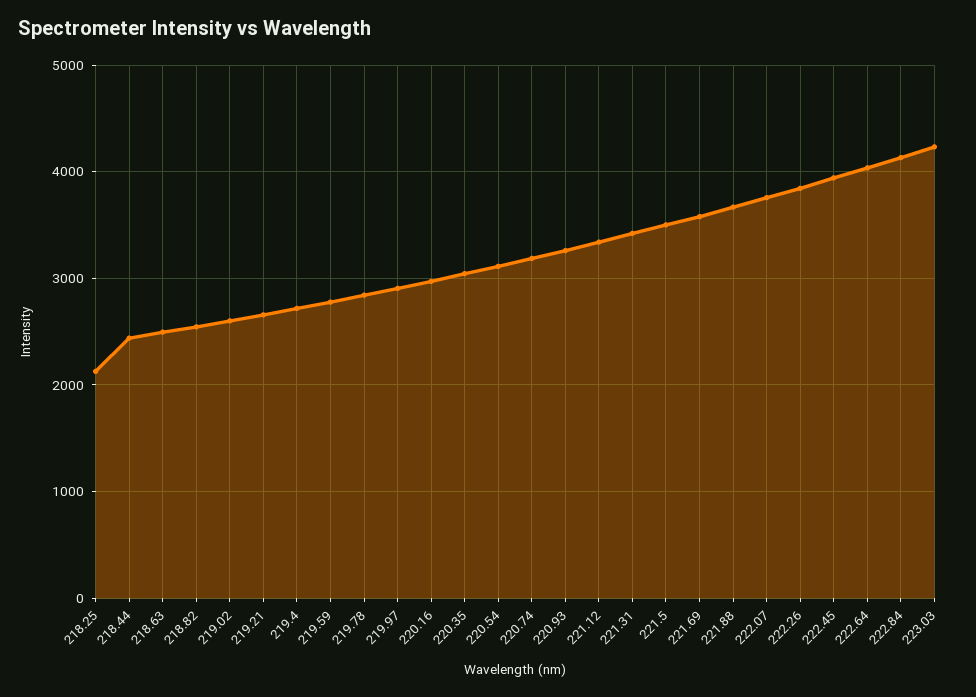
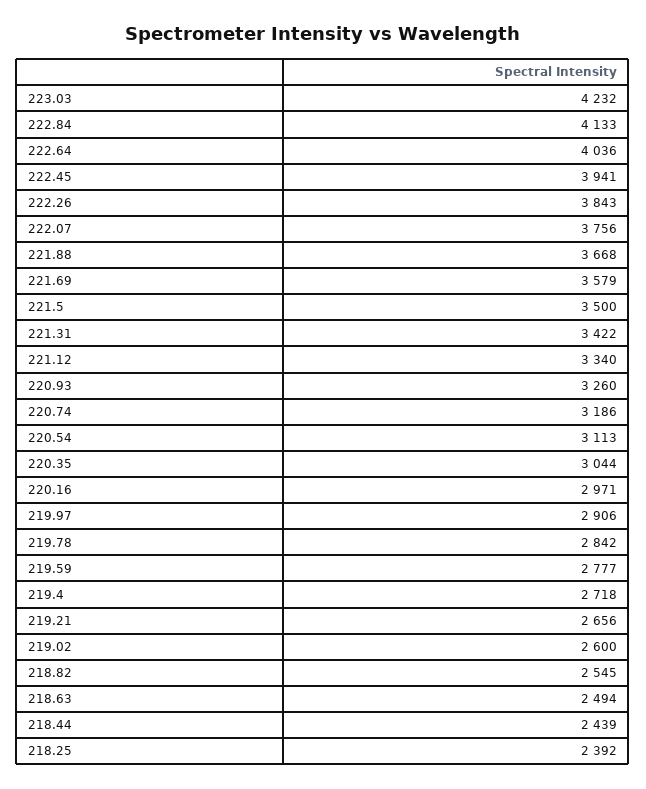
218.25: 2100 -> 2392

